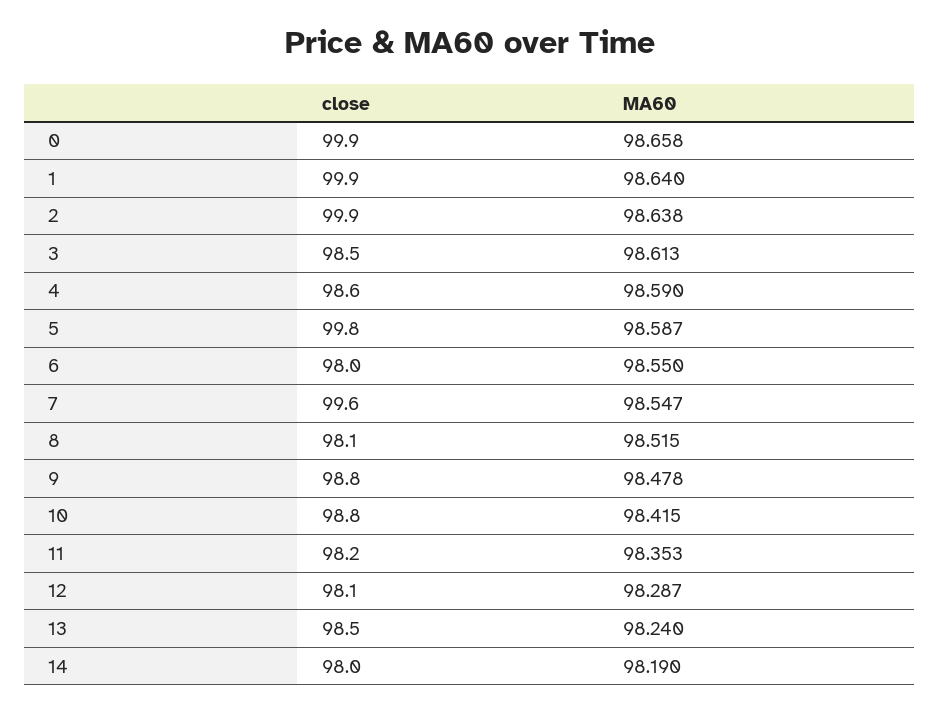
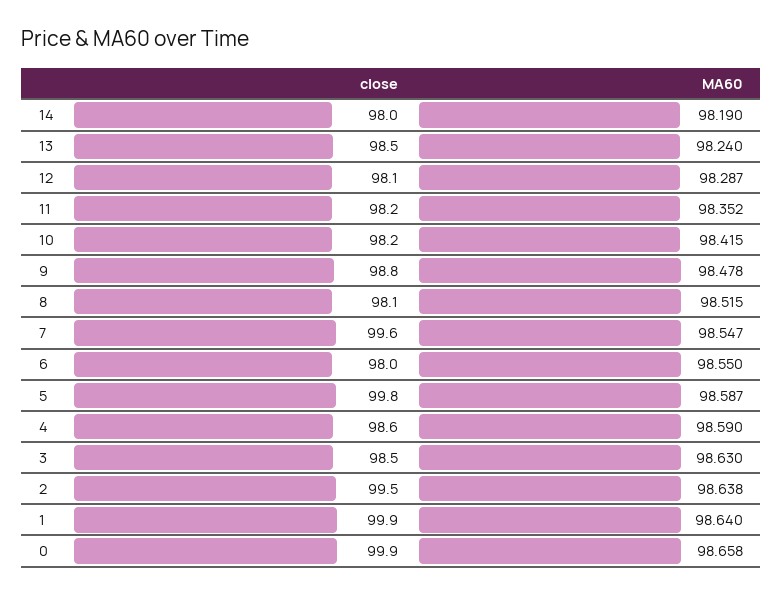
close, 2: 99.9 -> 99.5
MA60, 3: 98.613 -> 98.63
close, 10: 98.8 -> 98.2
MA60, 11: 98.353 -> 98.352

